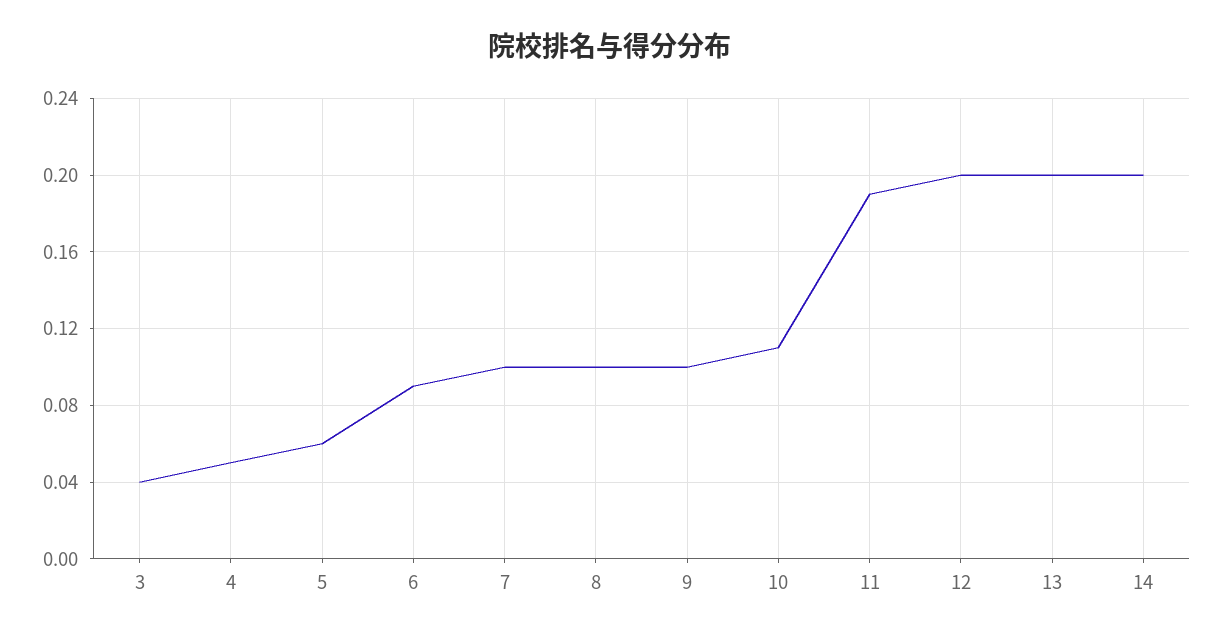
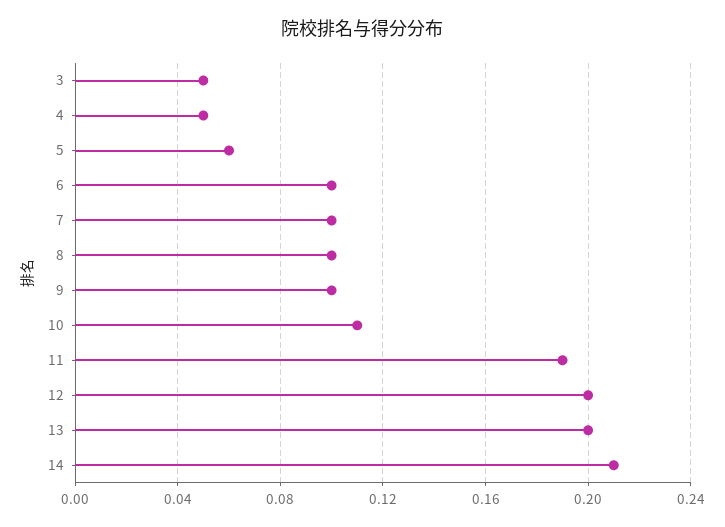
3: 0.04 -> 0.05
6: 0.09 -> 0.1
14: 0.2 -> 0.21

